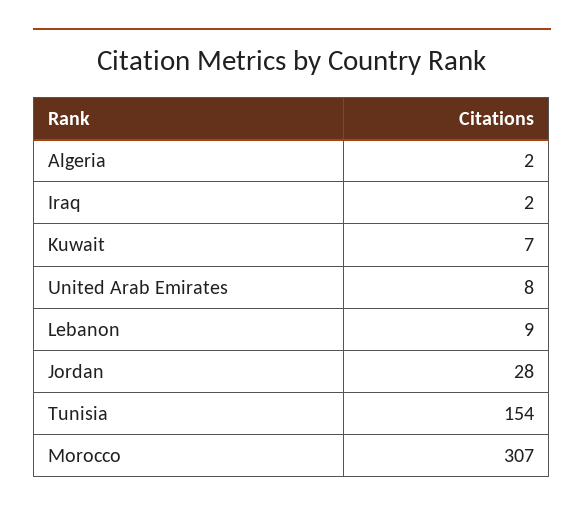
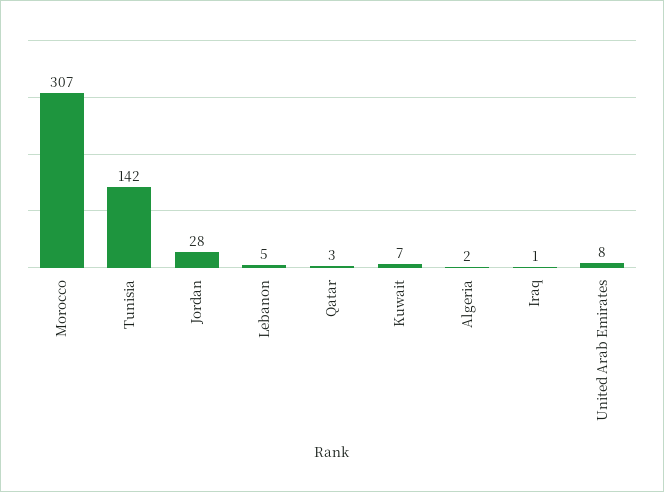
Iraq: 2 -> 1
Lebanon: 9 -> 5
Tunisia: 154 -> 142
Qatar: none -> 3

